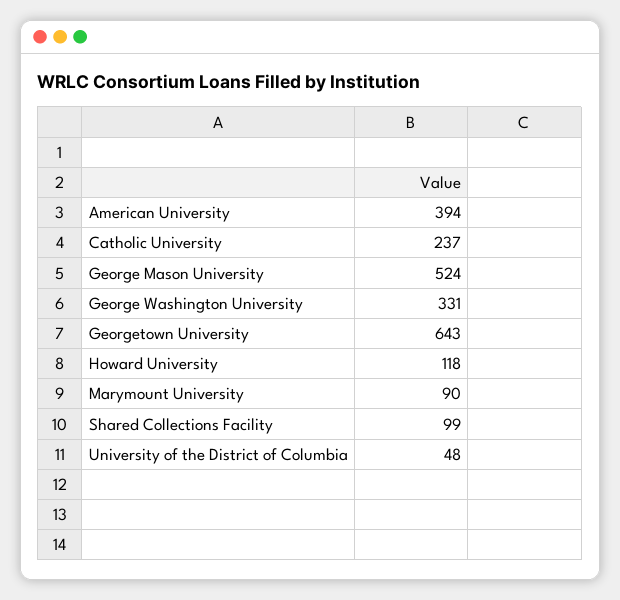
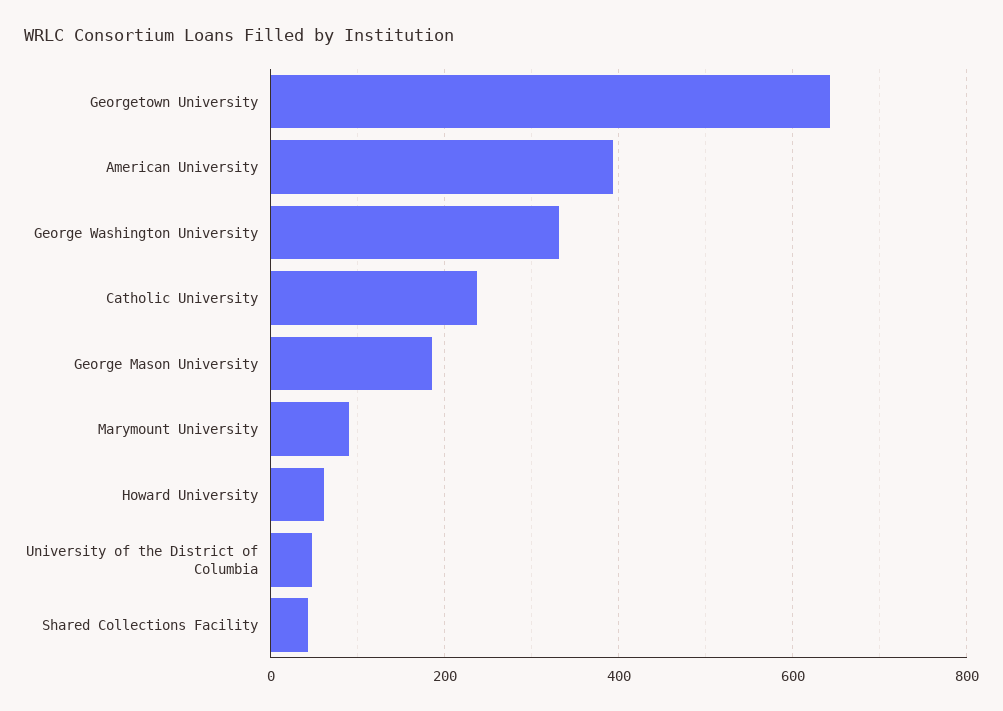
George Mason University: 524 -> 180
Howard University: 118 -> 60
Shared Collections Facility: 99 -> 40

